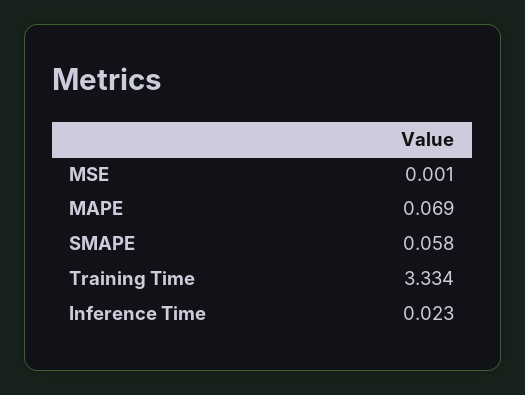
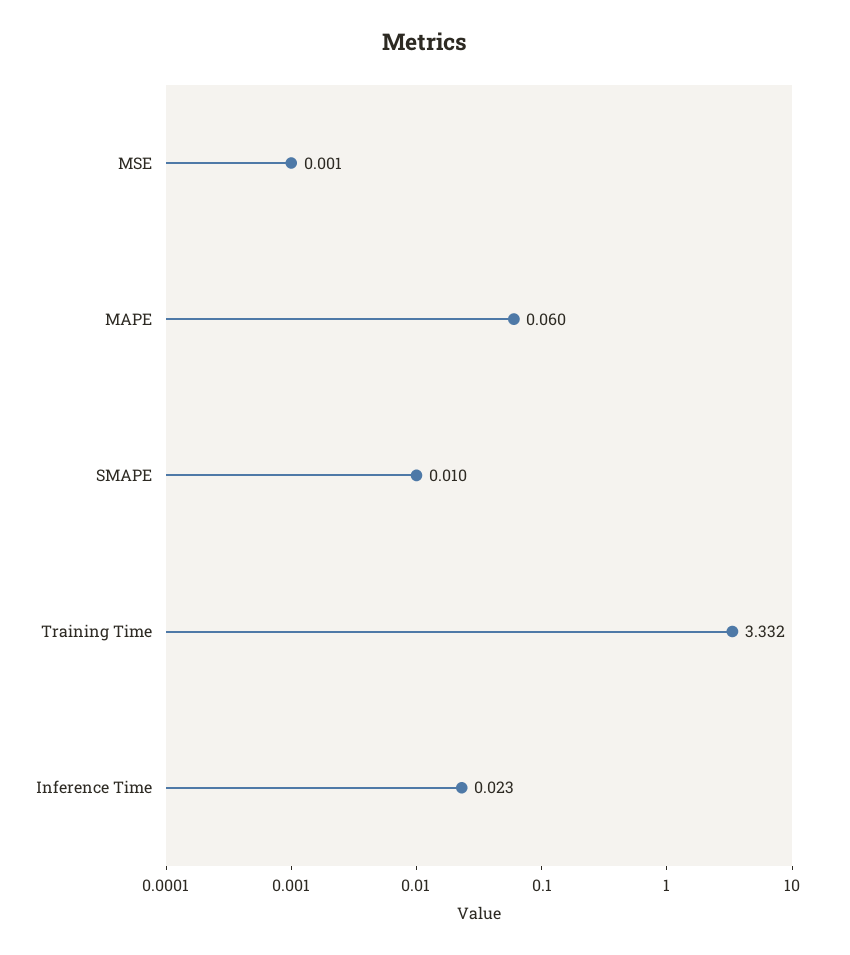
MAPE: 0.069 -> 0.06
SMAPE: 0.058 -> 0.01
Training Time: 3.334 -> 3.332

